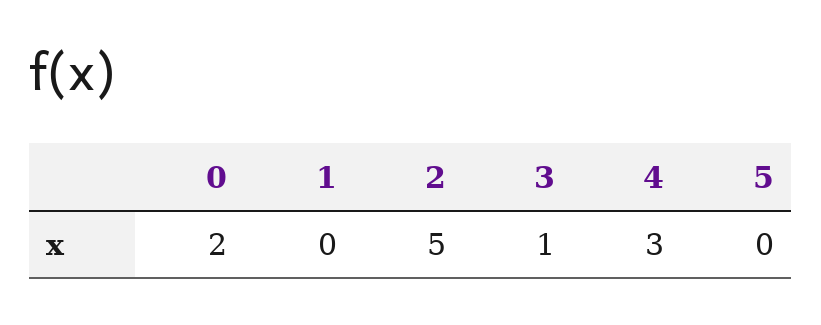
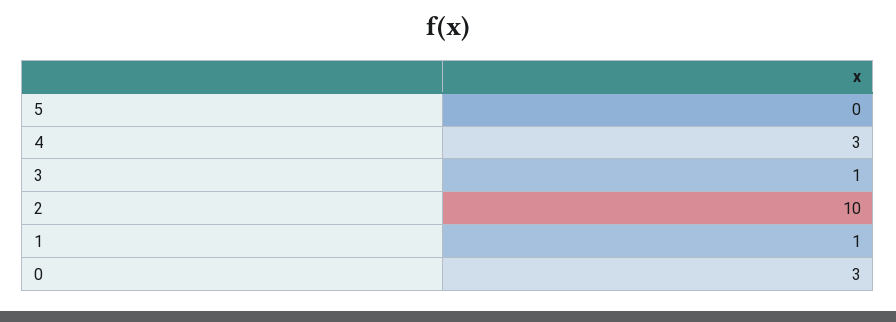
0: 2 -> 3
1: 0 -> 1
2: 5 -> 10

